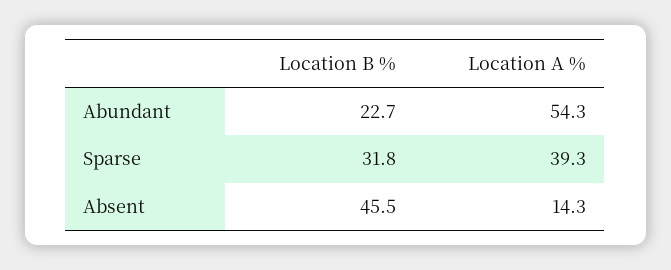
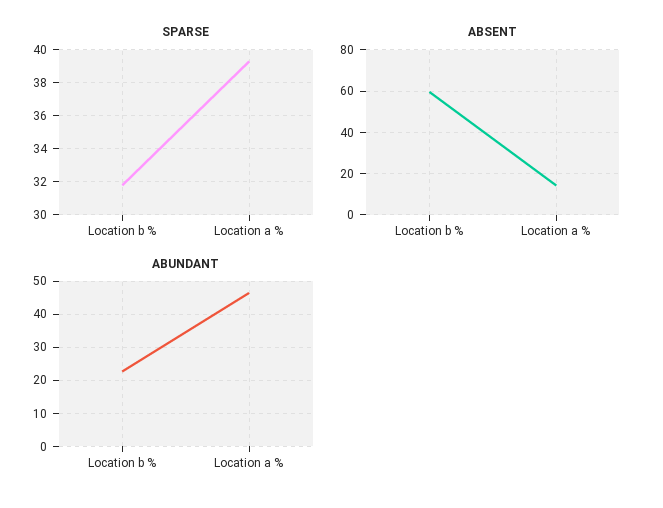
Abundant, Location A %: 54.3 -> 46
Absent, Location B %: 45.5 -> 60

